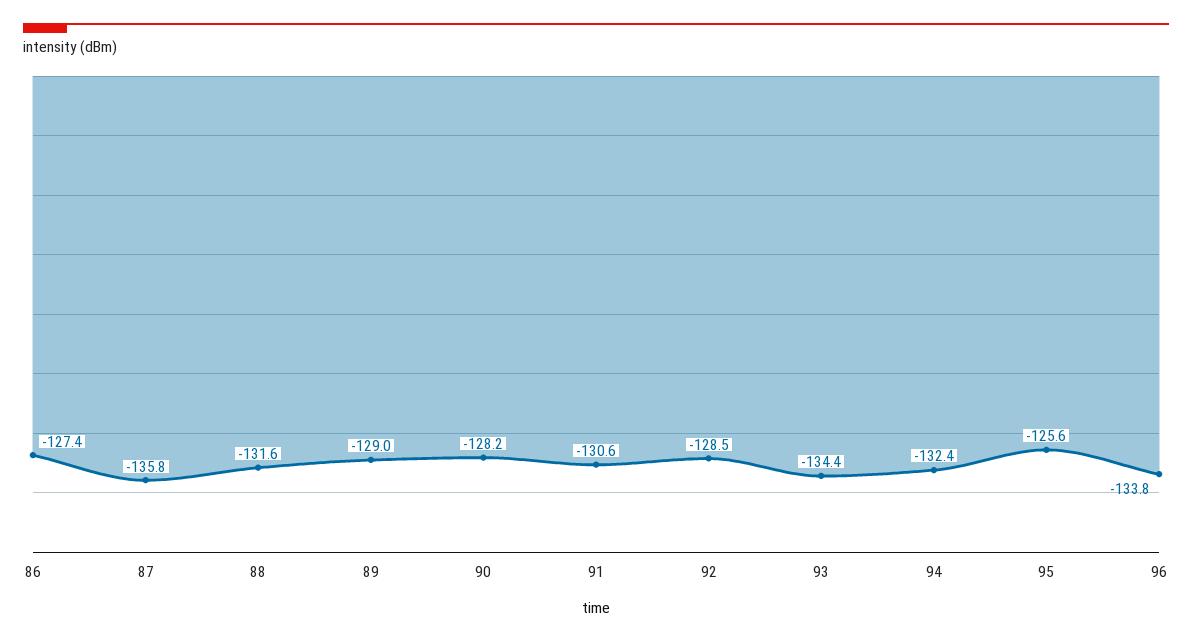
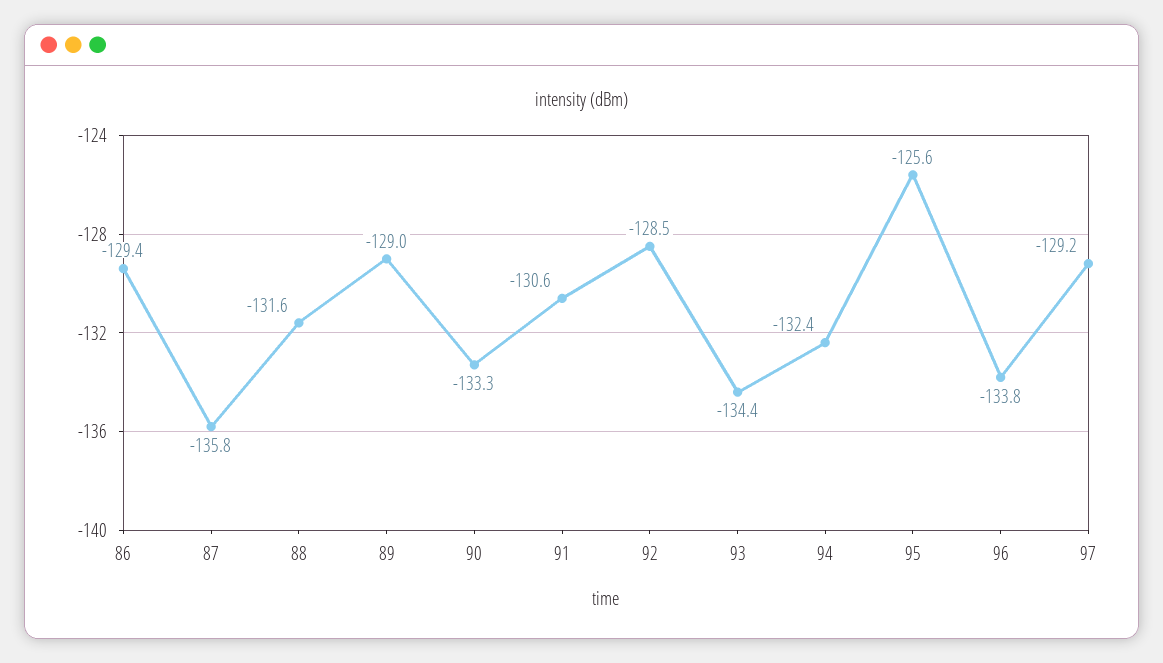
86: -127.4 -> -129.4
90: -128.2 -> -133.3
97: none -> -129.2

